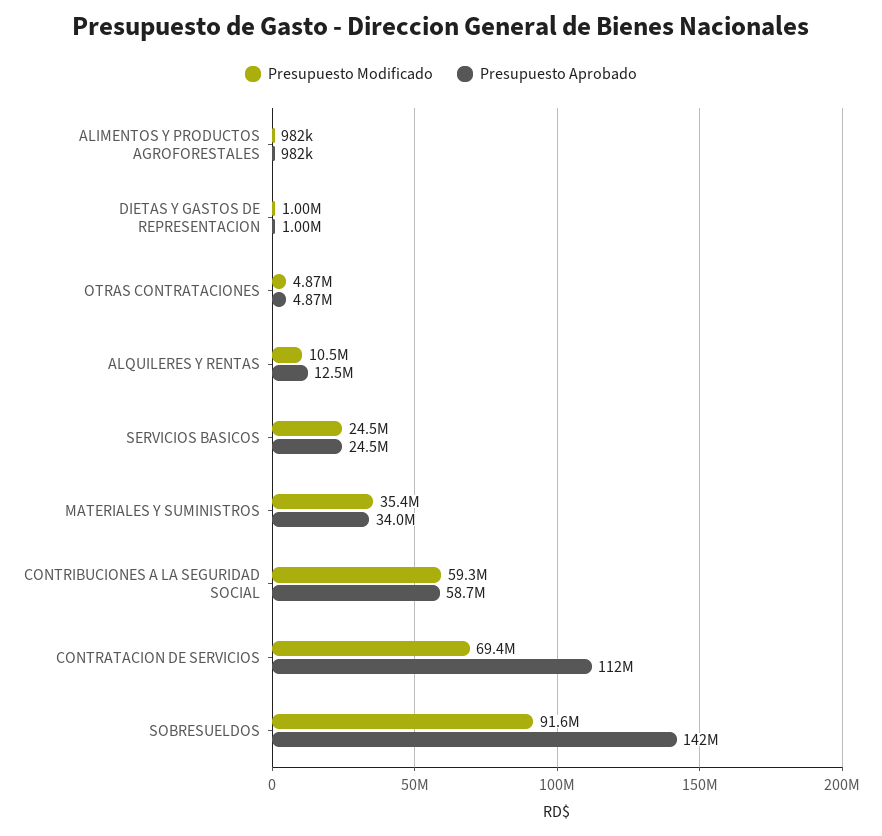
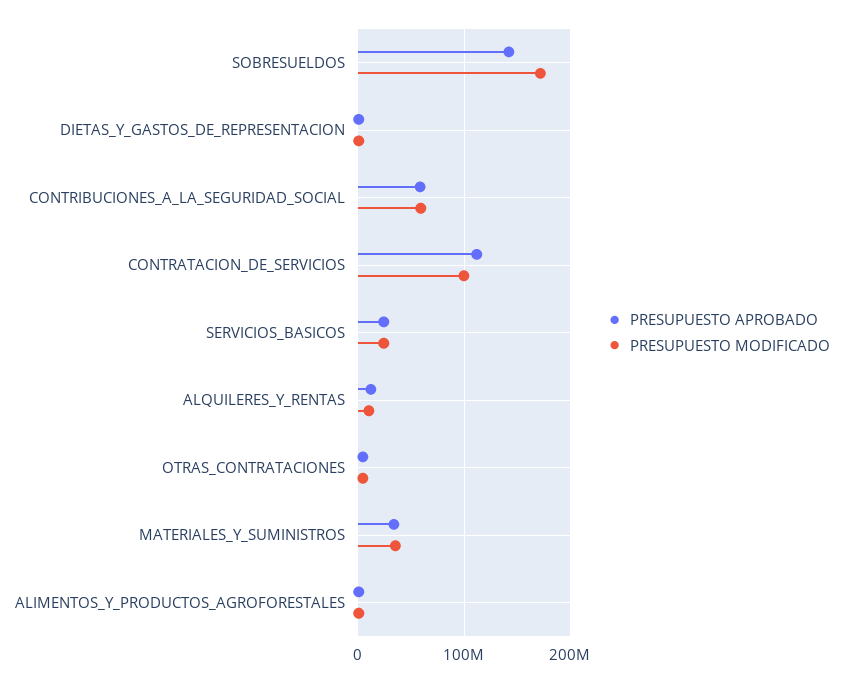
Presupuesto Modificado, CONTRATACION DE SERVICIOS: 69400000 -> 100000000
Presupuesto Modificado, SOBRESUELDOS: 91600000 -> 170000000

